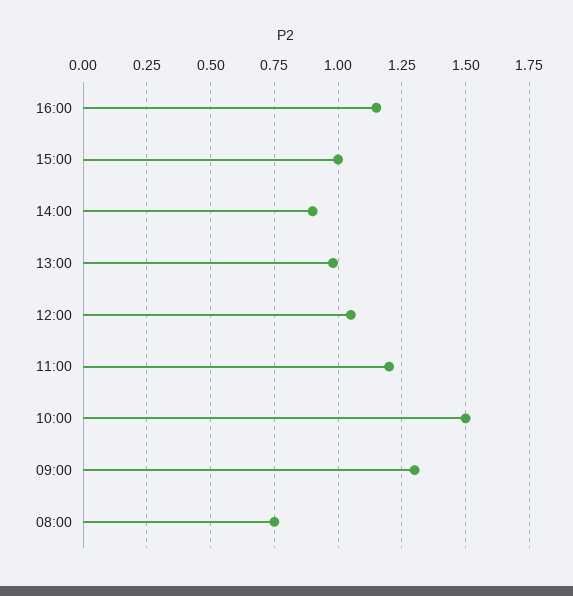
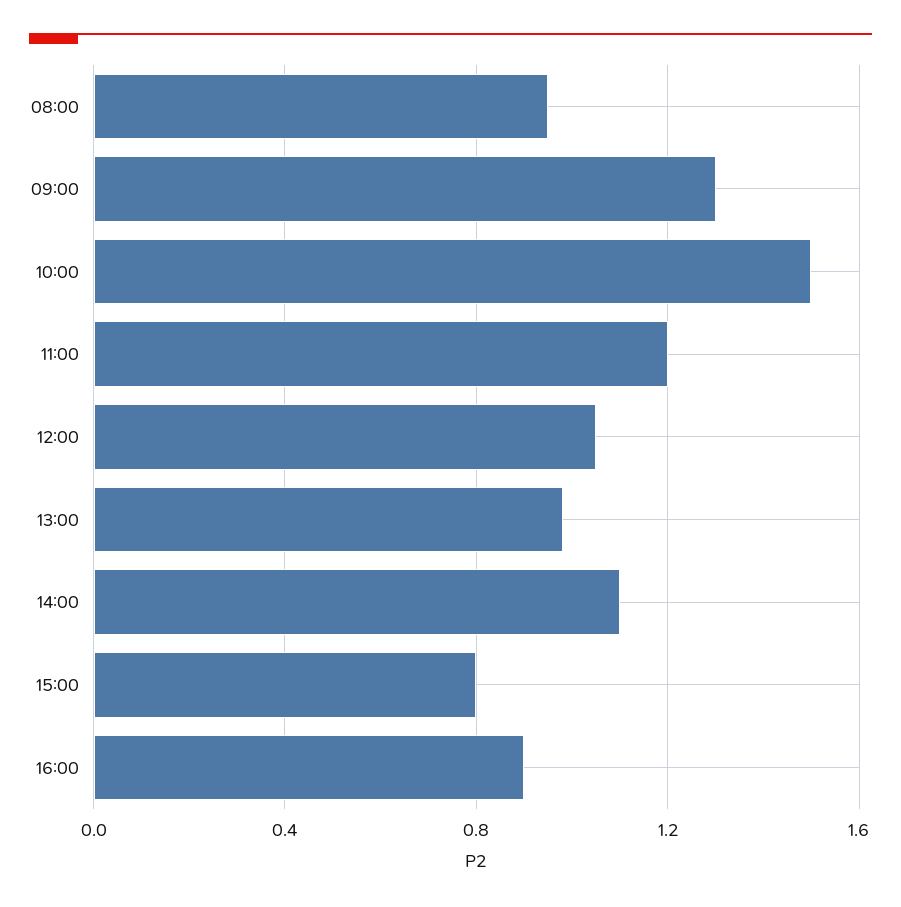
16:00: 1.15 -> 0.9
15:00: 1 -> 0.8
14:00: 0.9 -> 1.1
08:00: 0.75 -> 0.95

